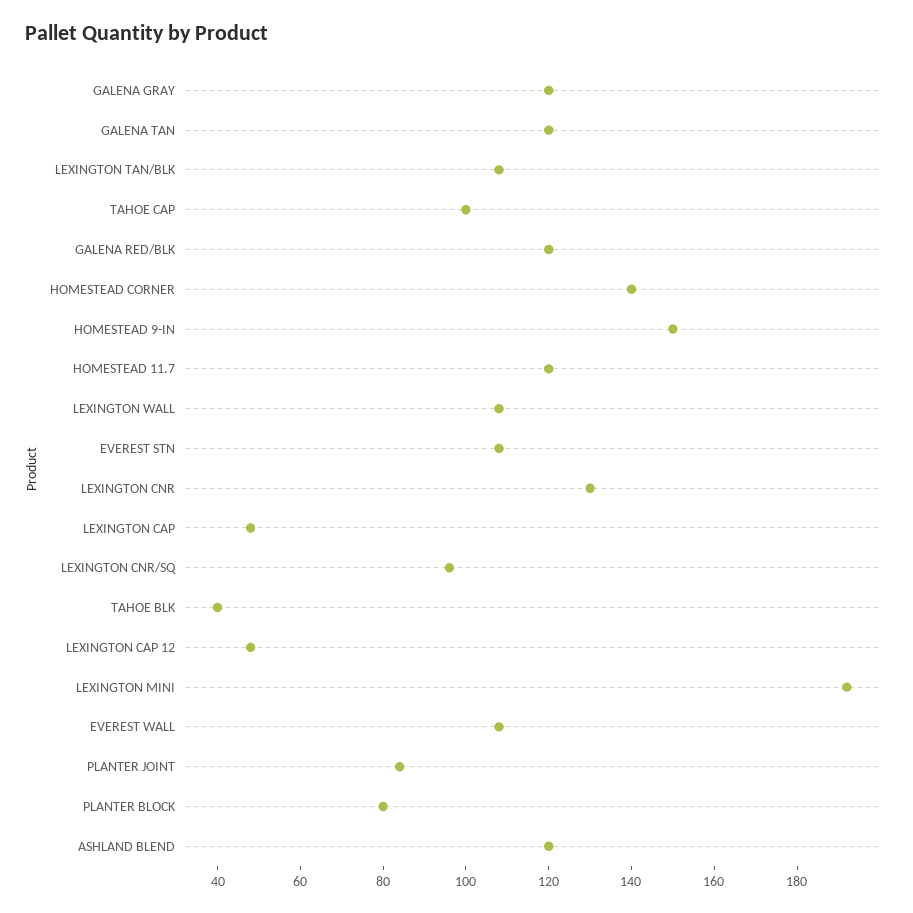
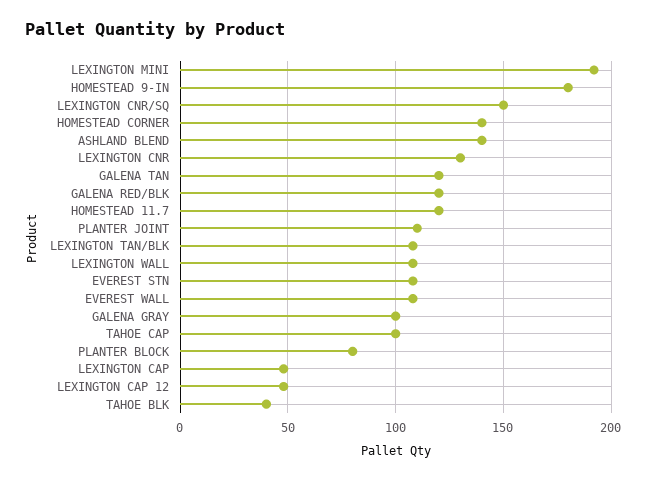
GALENA GRAY: 120 -> 100
HOMESTEAD 9-IN: 150 -> 180
LEXINGTON CNR/SQ: 95 -> 150
PLANTER JOINT: 85 -> 110
ASHLAND BLEND: 120 -> 140

